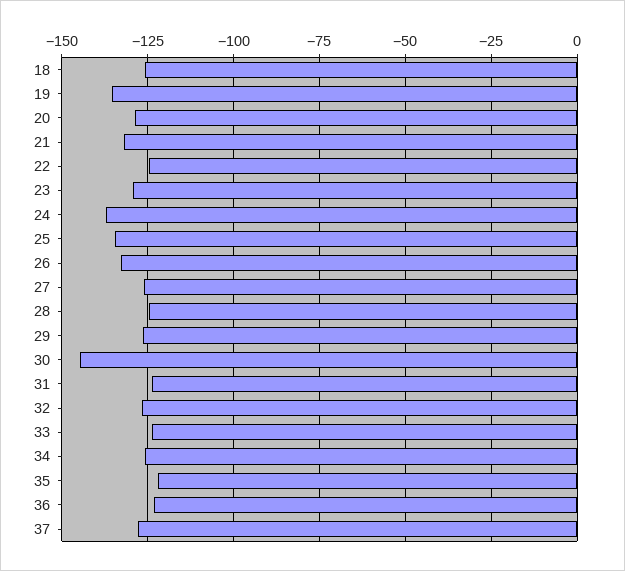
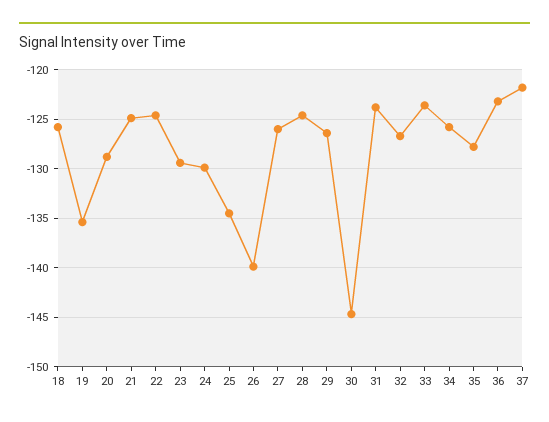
21: -132.5 -> -125
24: -137.5 -> -130
26: -132.5 -> -140
35: -122.5 -> -128
37: -127.5 -> -122

